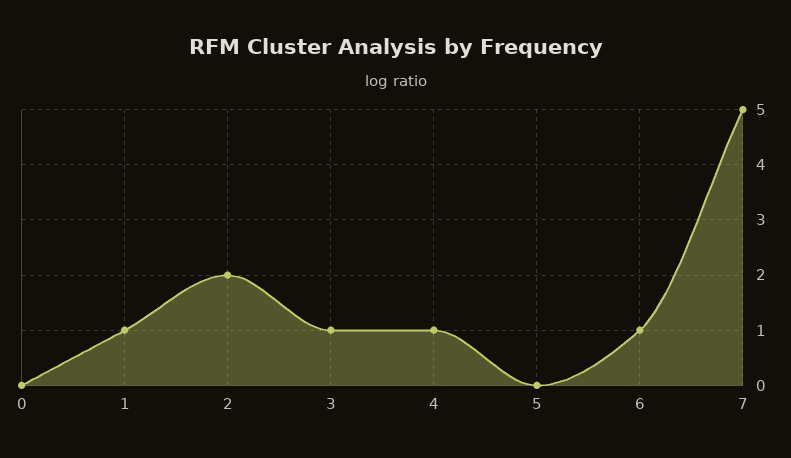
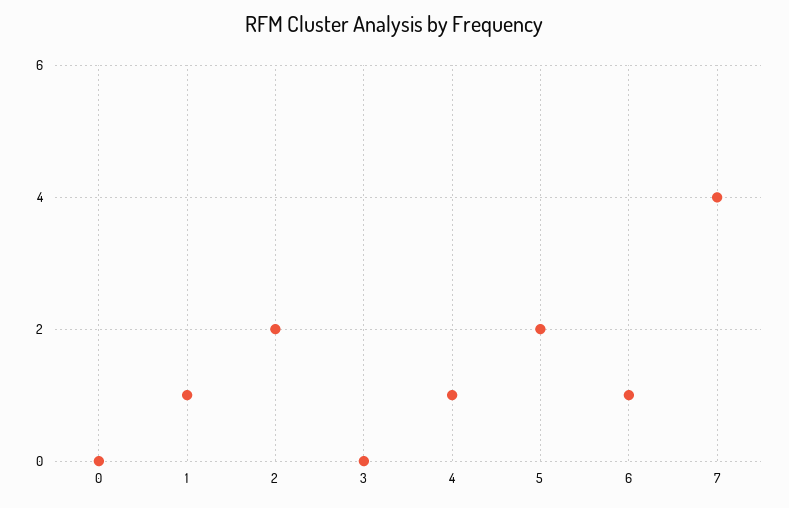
3: 1 -> 0
5: 0 -> 2
7: 5 -> 4

